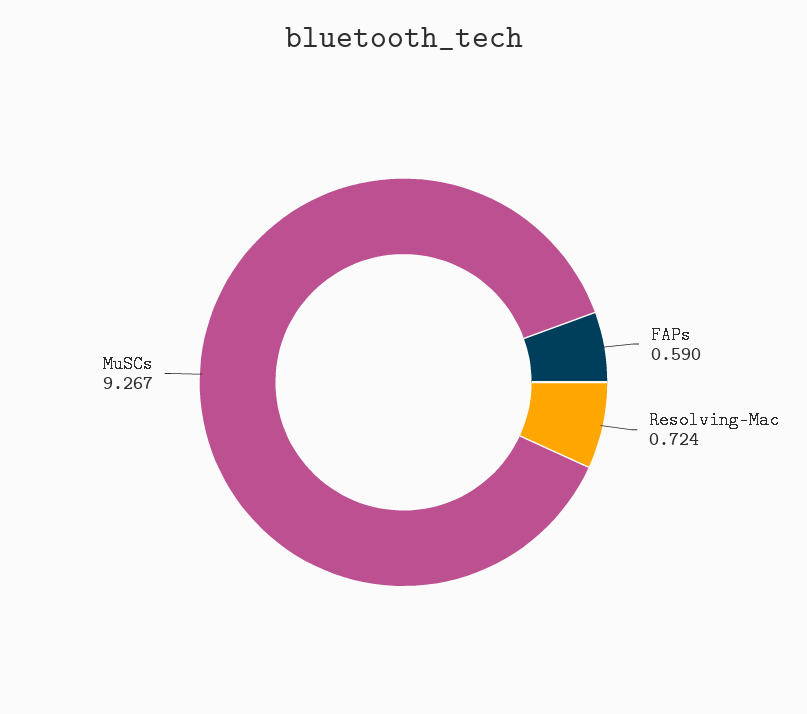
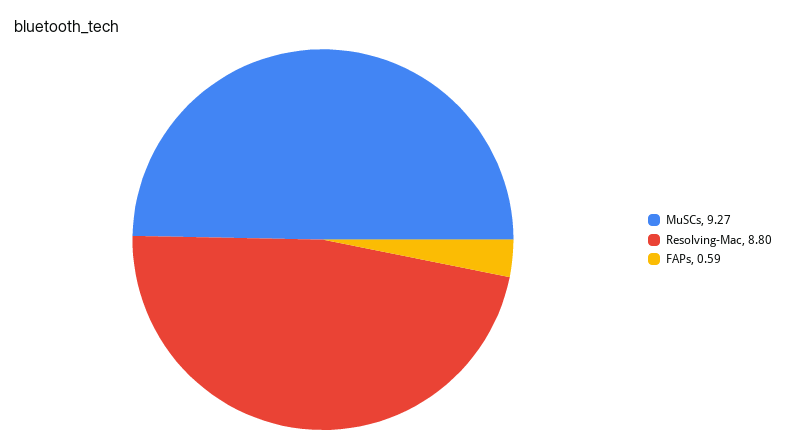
Resolving-Mac: 0.724 -> 8.8

